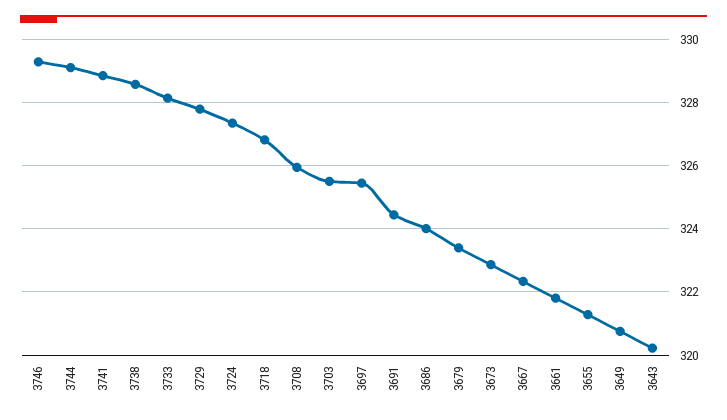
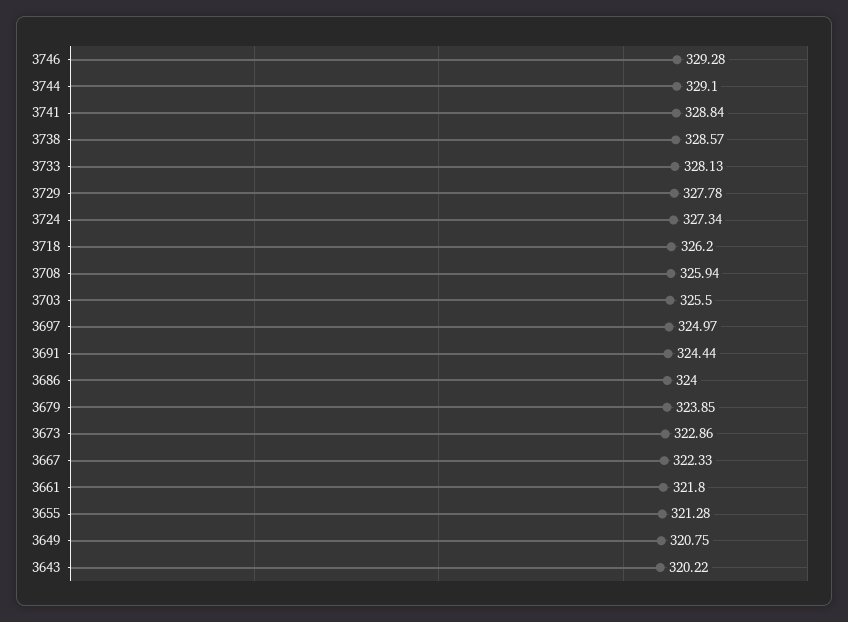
3718: 326.8 -> 326.2
3697: 325.4 -> 324.97
3679: 323.4 -> 323.85

